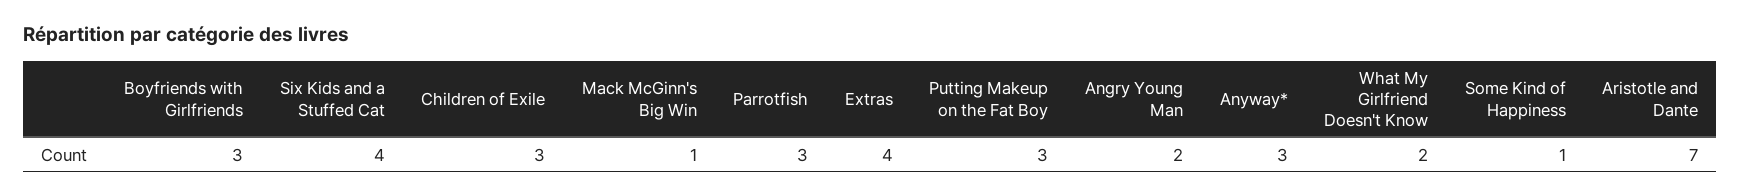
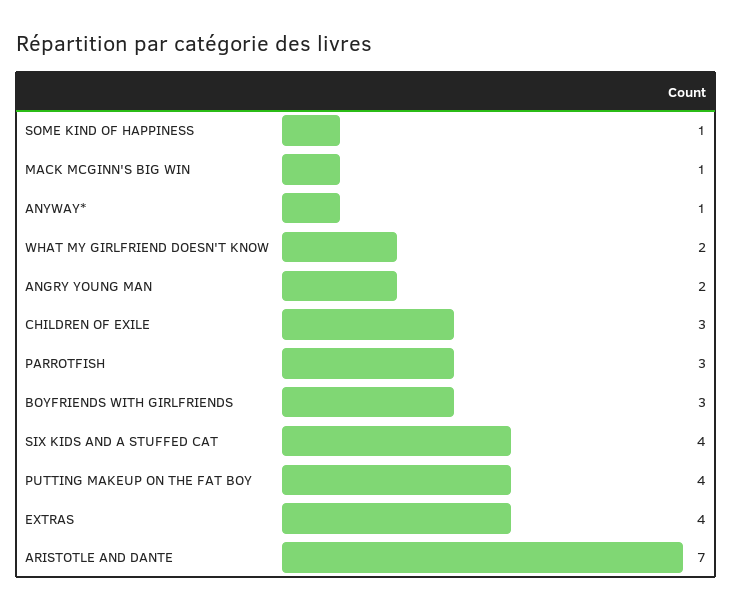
Putting Makeup on the Fat Boy: 3 -> 4
Anyway*: 3 -> 1

